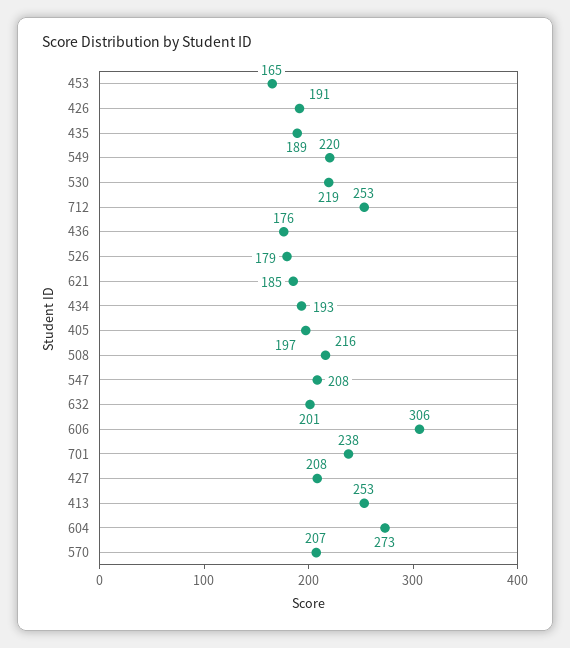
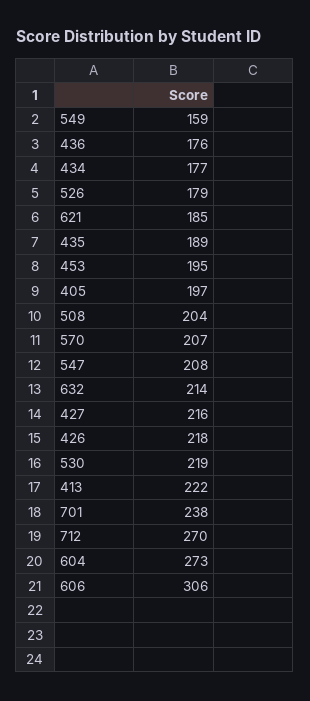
453: 165 -> 195
426: 191 -> 218
549: 220 -> 159
712: 253 -> 270
434: 193 -> 177
508: 216 -> 204
632: 201 -> 214
427: 208 -> 216
413: 253 -> 222

